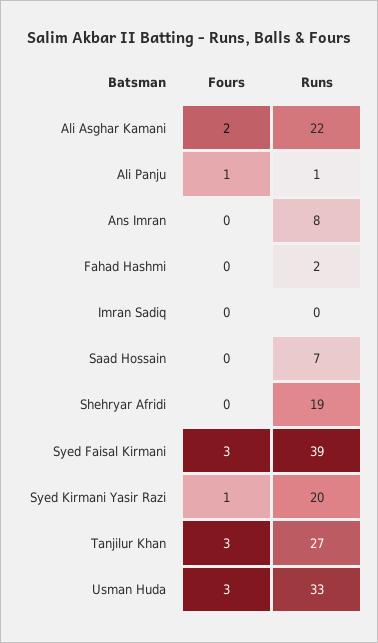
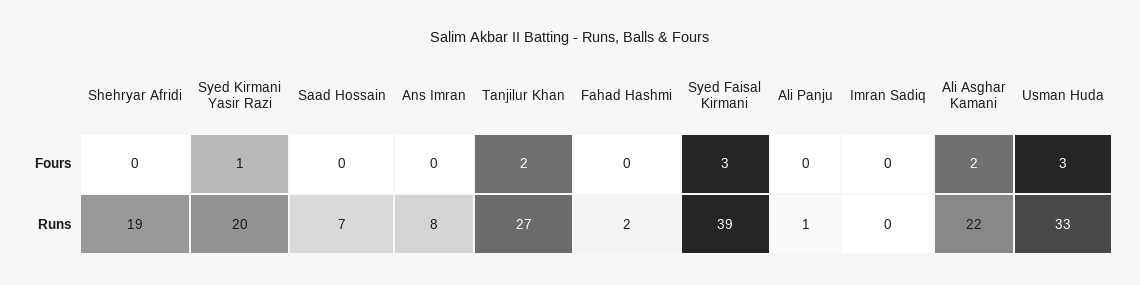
Fours, Ali Panju: 1 -> 0
Fours, Tanjilur Khan: 3 -> 2

